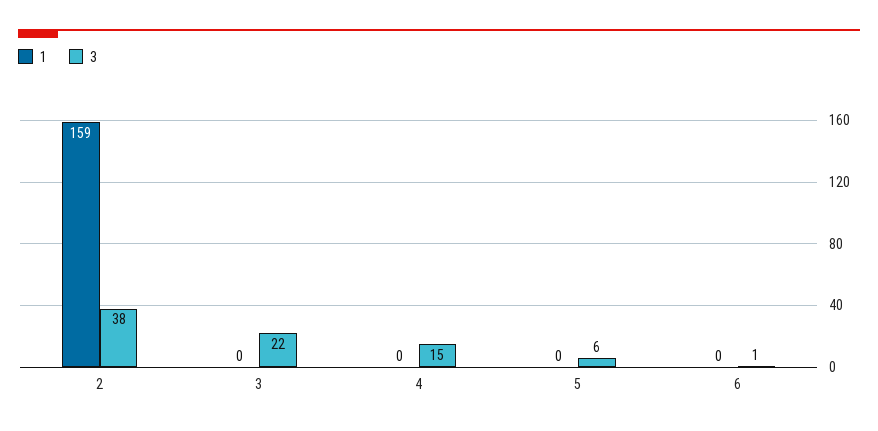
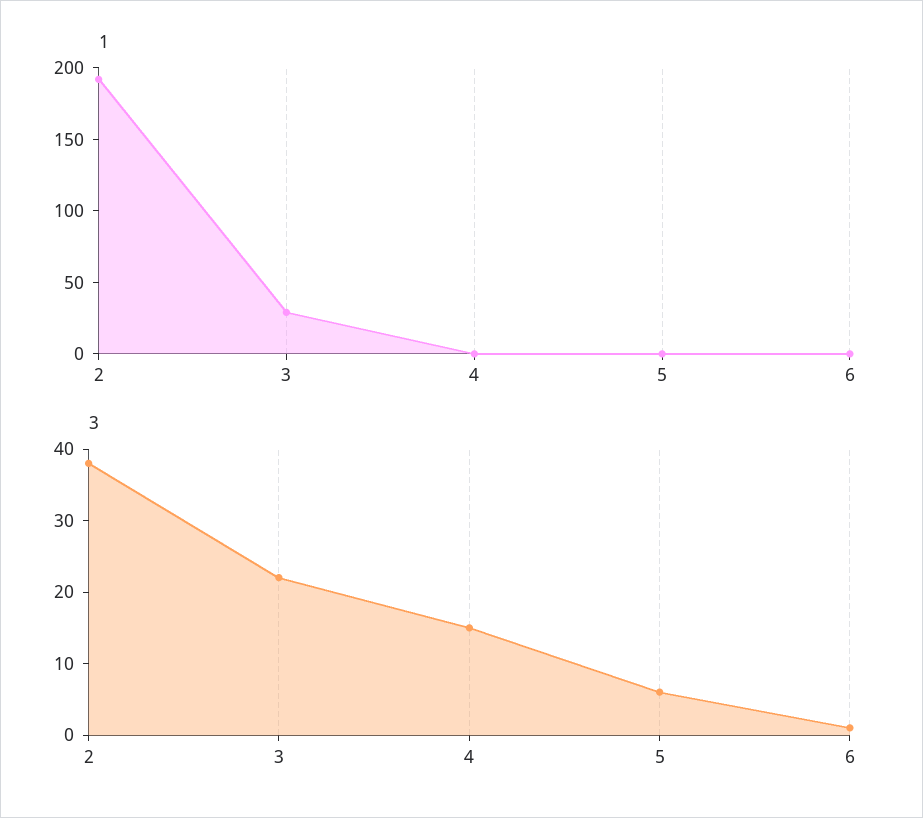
1, 2: 159 -> 190
1, 3: 0 -> 30

